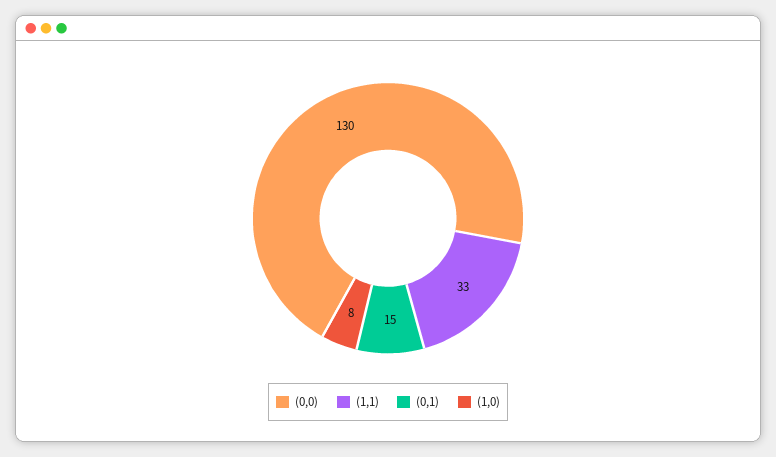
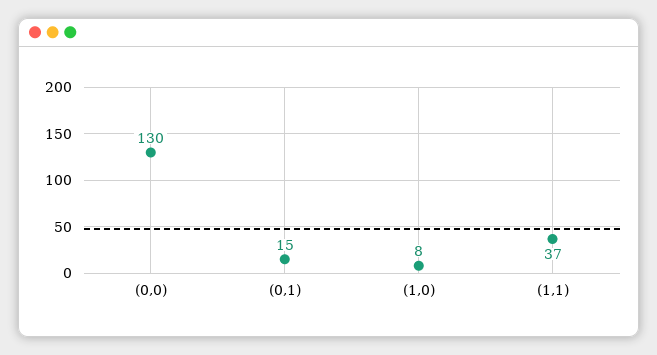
(1,1): 33 -> 37

